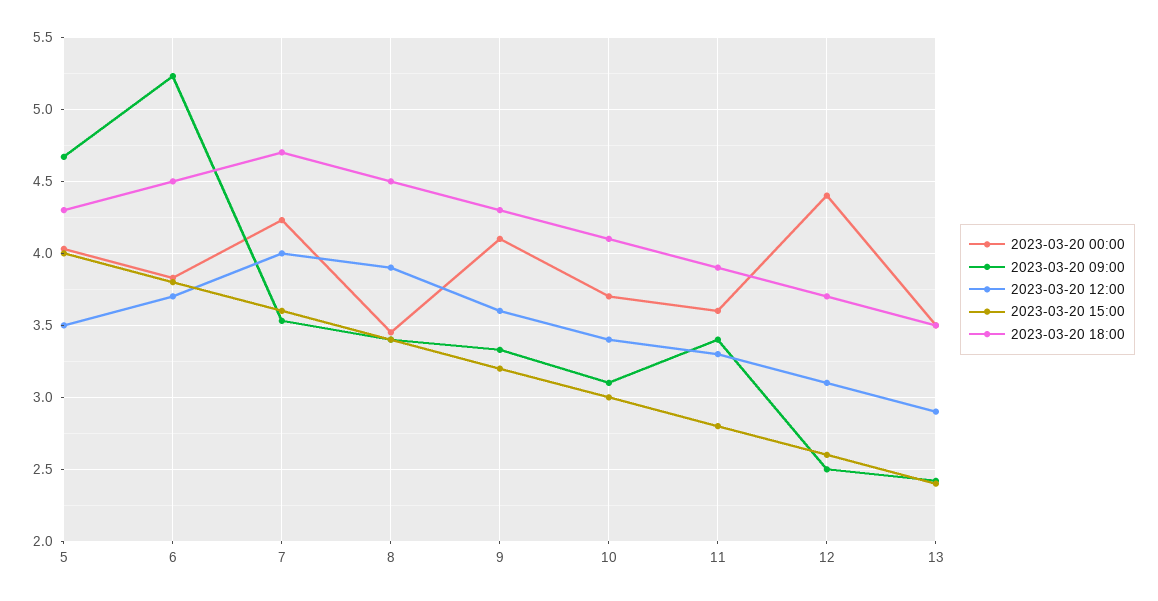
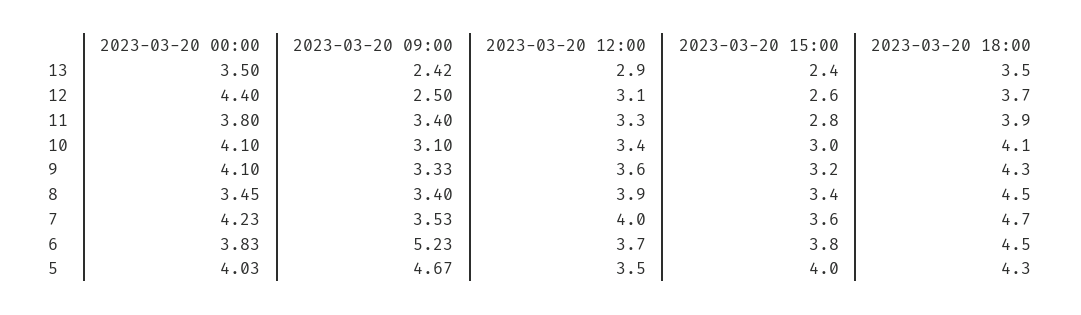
2023-03-20 00:00, 10: 3.7 -> 4.1
2023-03-20 00:00, 11: 3.6 -> 3.8

